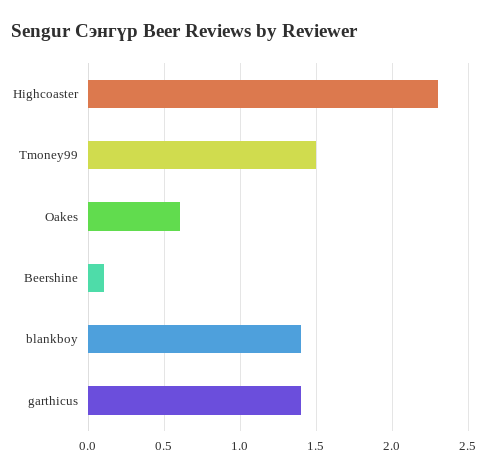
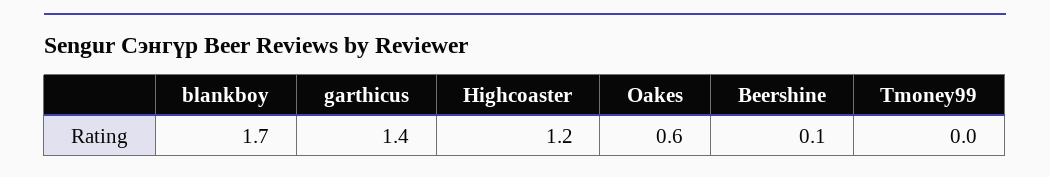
Highcoaster: 2.3 -> 1.2
Tmoney99: 1.5 -> 0
blankboy: 1.4 -> 1.7

